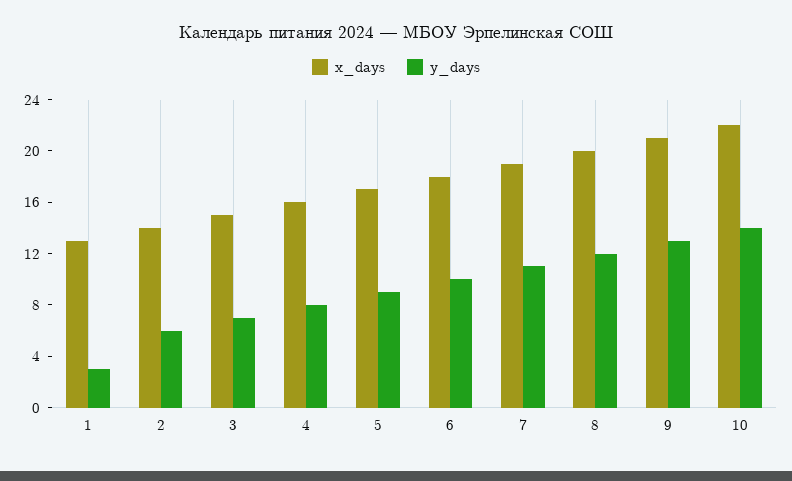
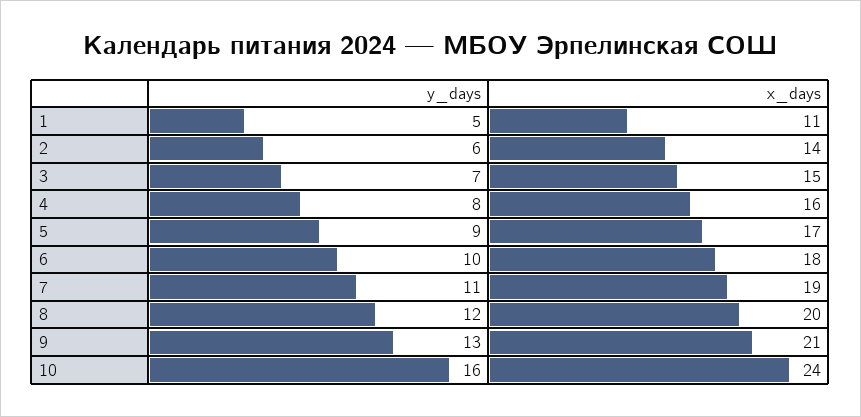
x_days, 1: 13 -> 11
y_days, 1: 3 -> 5
x_days, 10: 22 -> 24
y_days, 10: 14 -> 16

